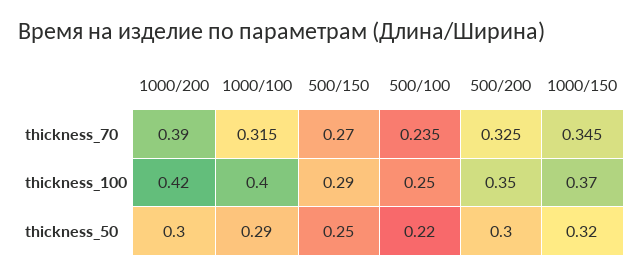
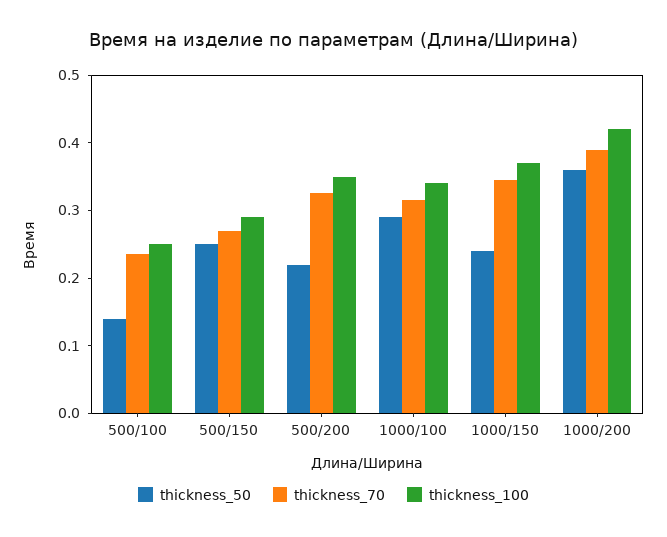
thickness_100, 1000/100: 0.4 -> 0.34
thickness_50, 1000/200: 0.3 -> 0.36
thickness_50, 500/100: 0.22 -> 0.14
thickness_50, 500/200: 0.3 -> 0.22
thickness_50, 1000/150: 0.32 -> 0.24

